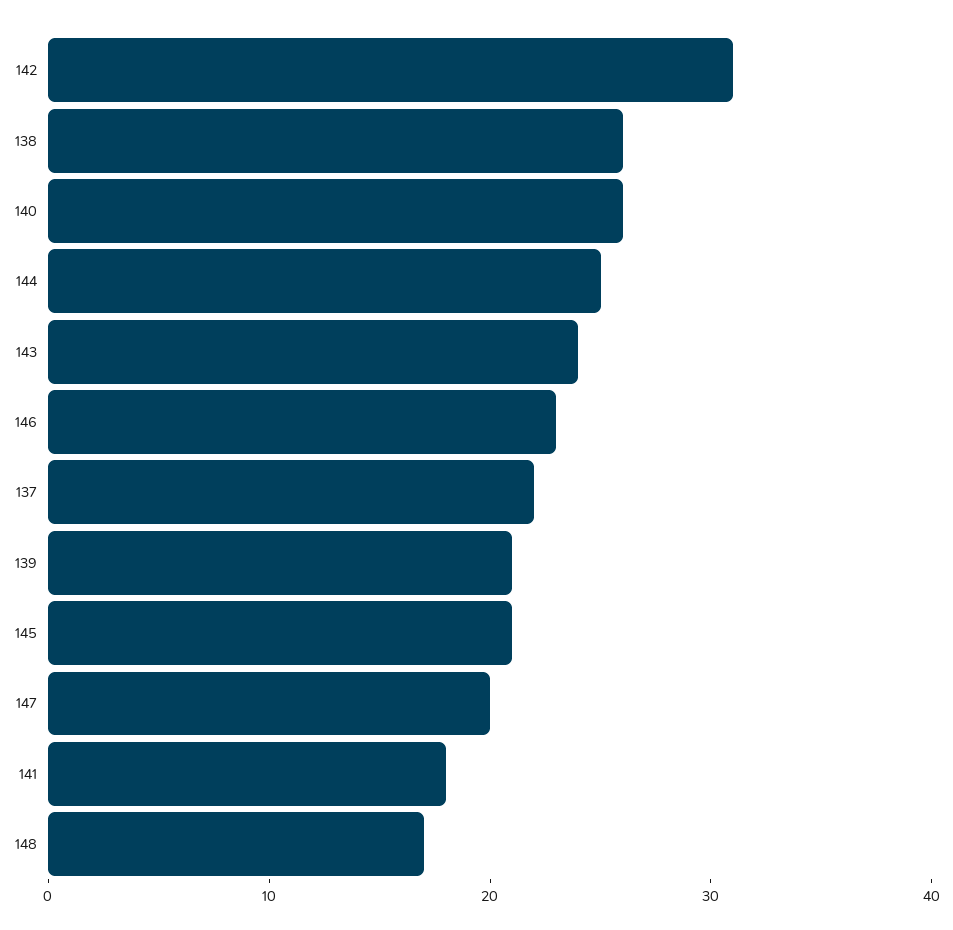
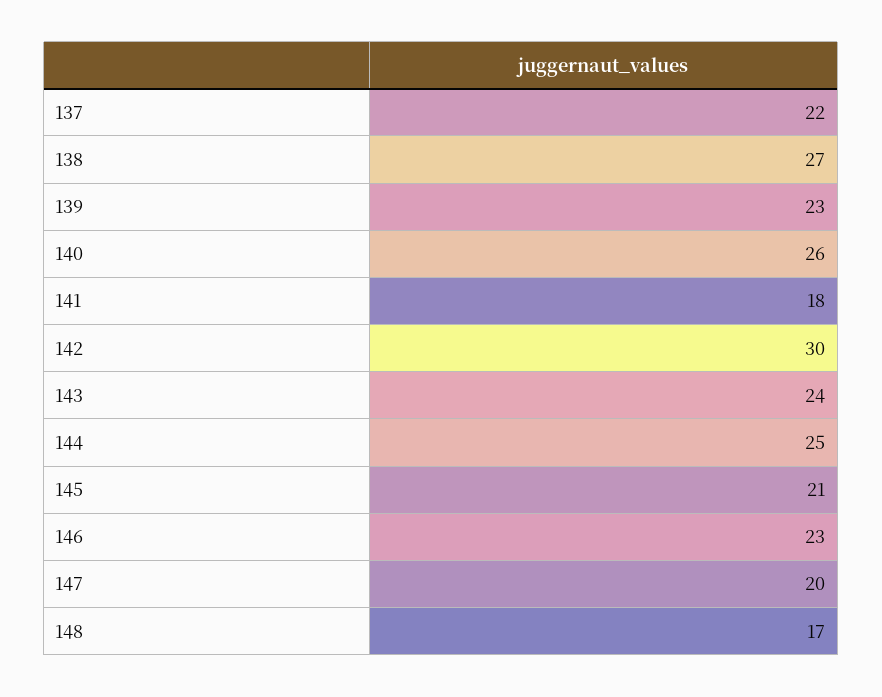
142: 31 -> 30
138: 26 -> 27
139: 21 -> 23

